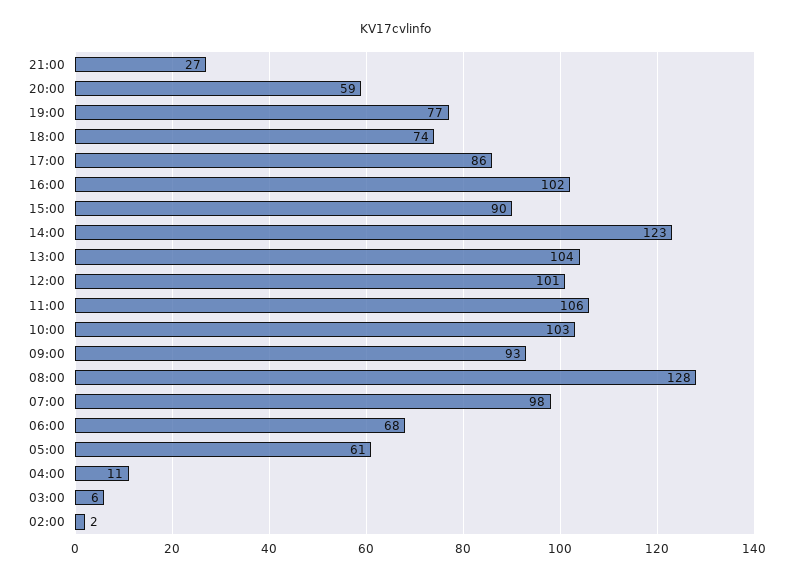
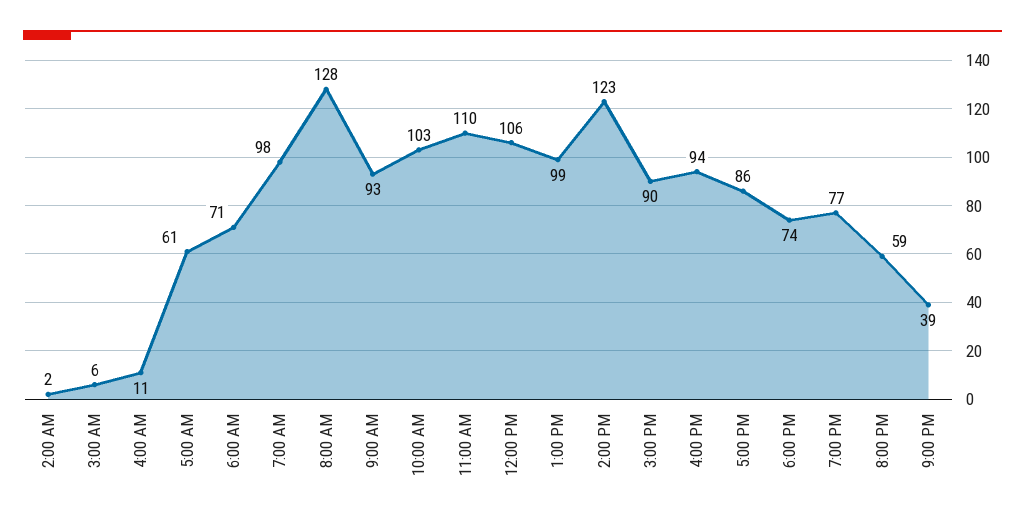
21:00: 27 -> 39
16:00: 102 -> 94
13:00: 104 -> 99
12:00: 101 -> 106
11:00: 106 -> 110
06:00: 68 -> 71

